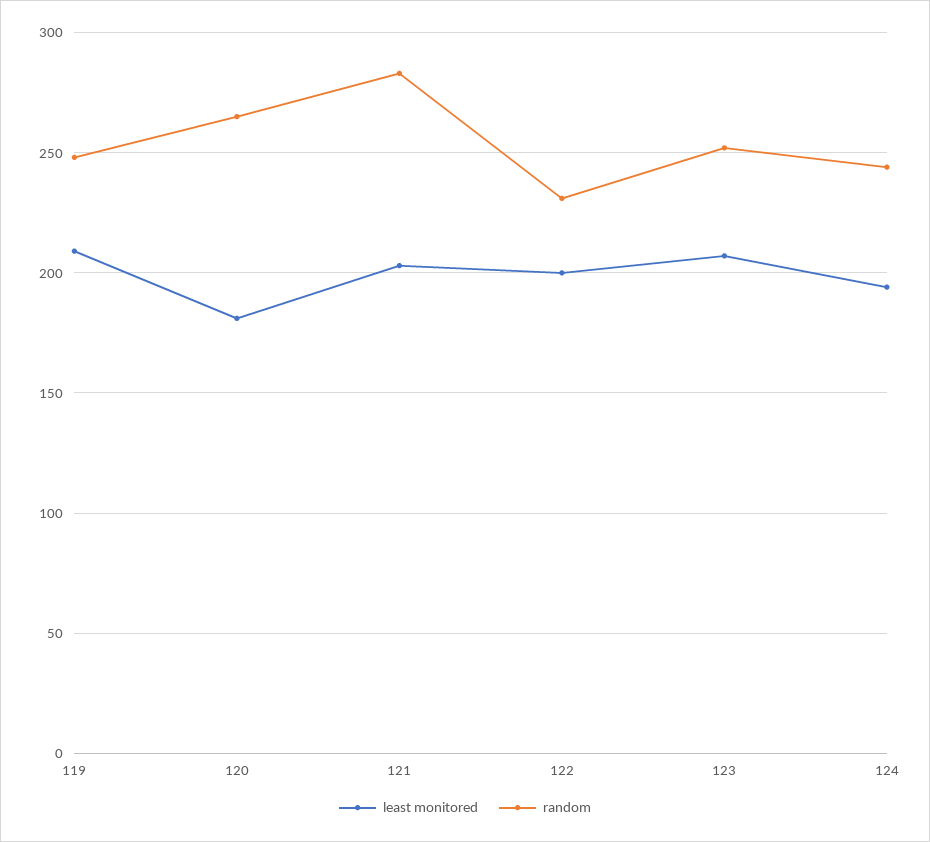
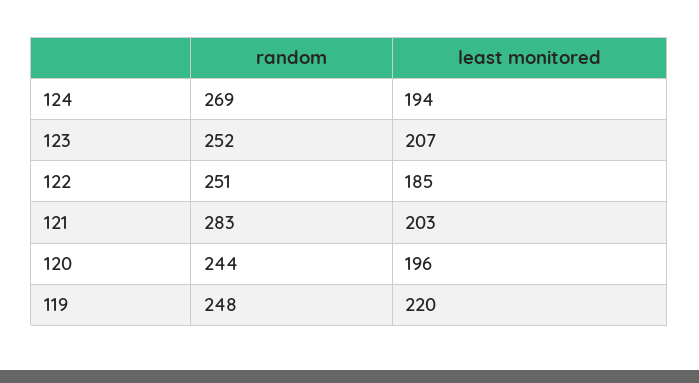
least monitored, 119: 210 -> 220
least monitored, 120: 180 -> 196
random, 120: 265 -> 244
least monitored, 122: 200 -> 185
random, 122: 230 -> 251
random, 124: 245 -> 269

